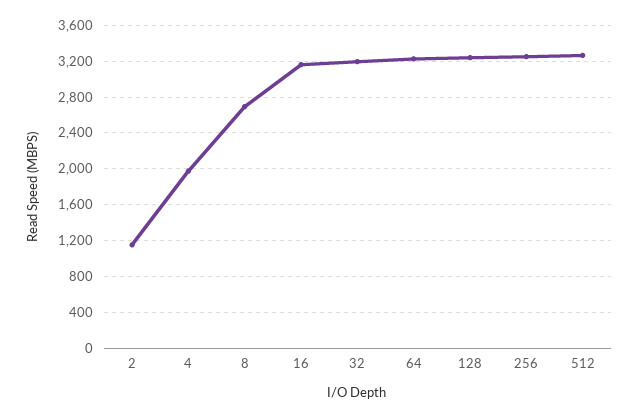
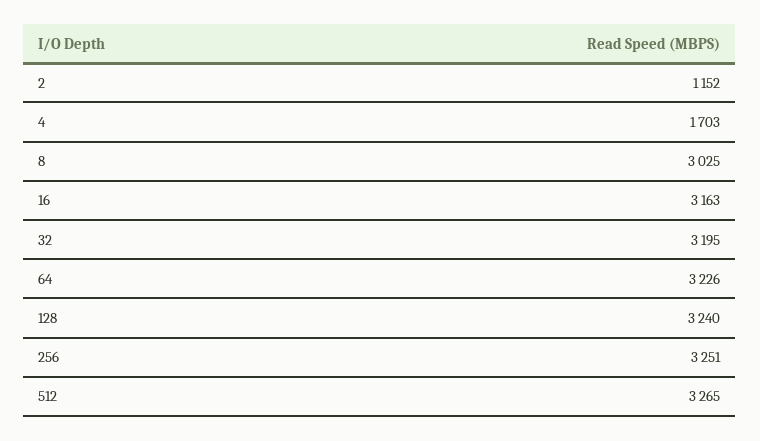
4: 2000 -> 1703
8: 2700 -> 3025

